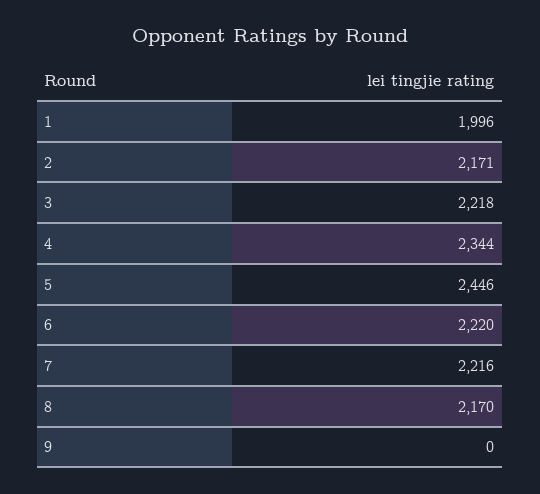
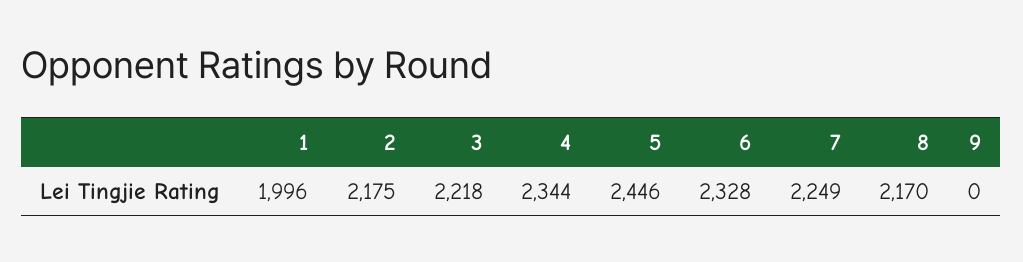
2: 2171 -> 2175
6: 2220 -> 2328
7: 2216 -> 2249

